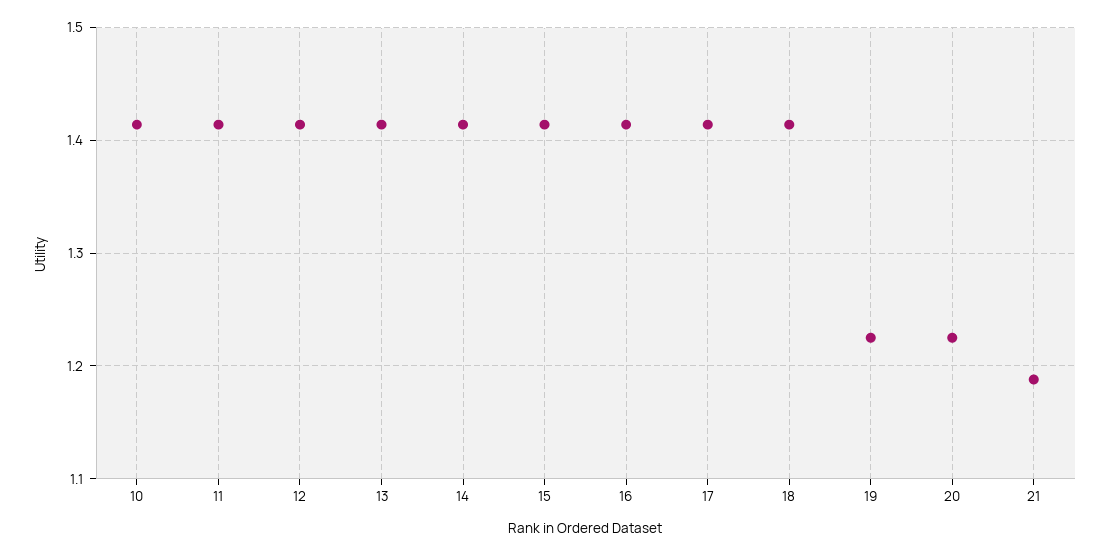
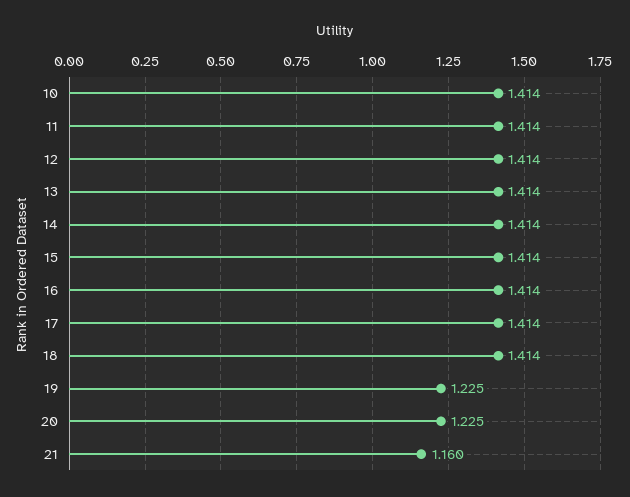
21: 1.19 -> 1.16

